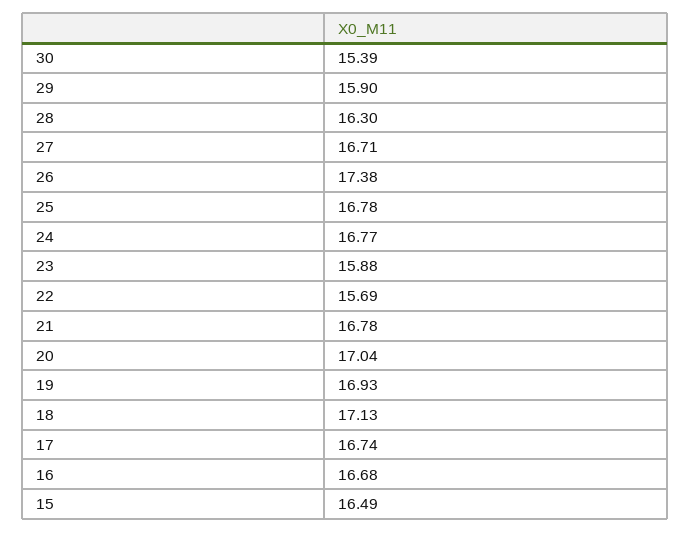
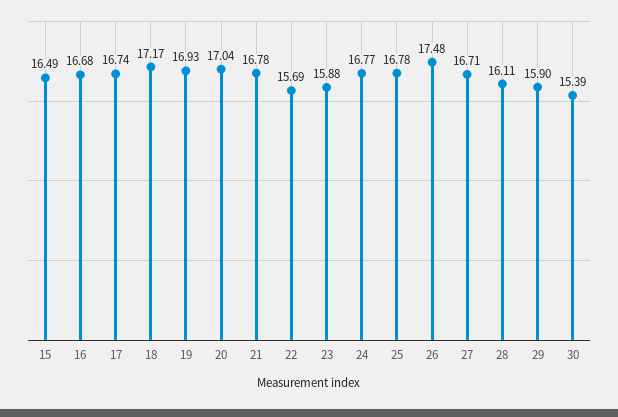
28: 16.3 -> 16.11
26: 17.38 -> 17.48
18: 17.13 -> 17.17

